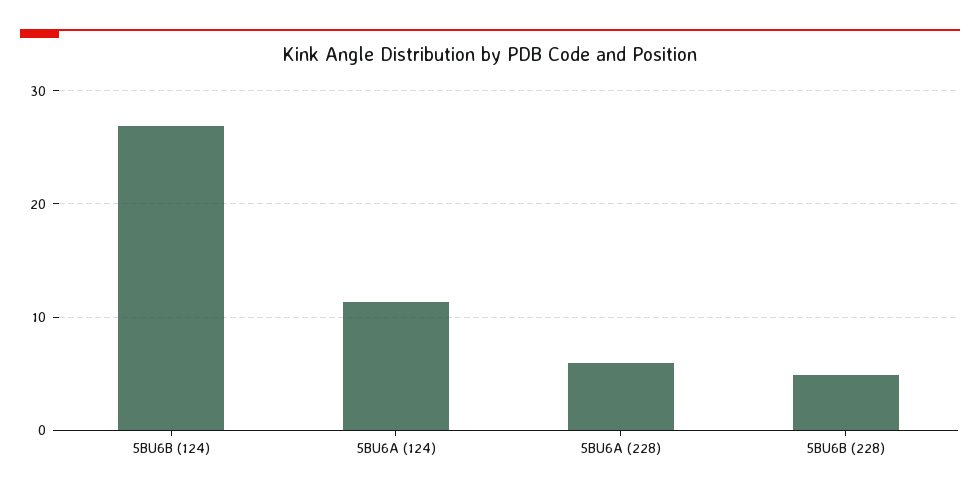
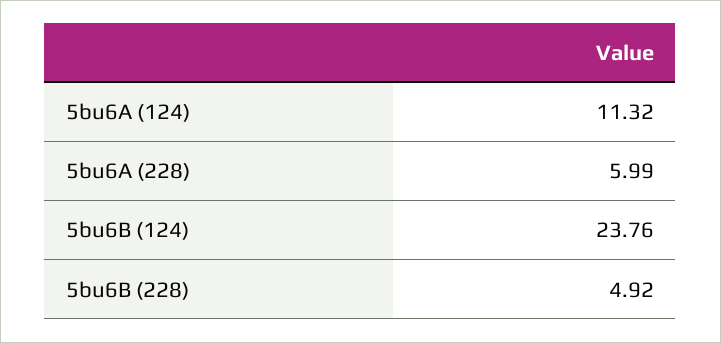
5BU6B (124): 27 -> 23.76

